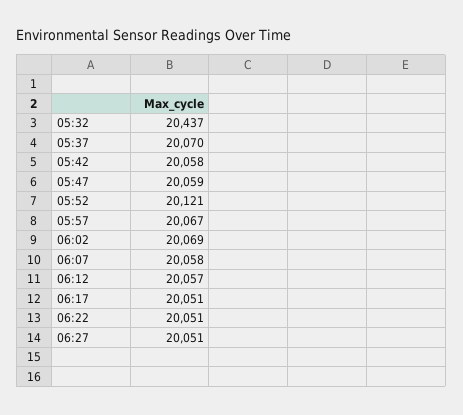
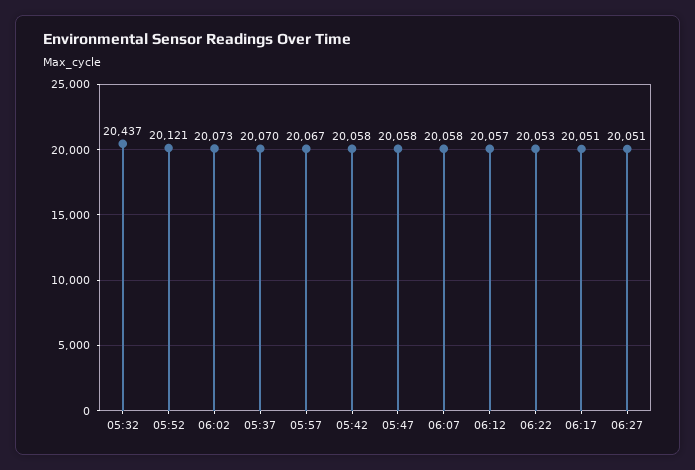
05:47: 20059 -> 20058
06:02: 20069 -> 20073
06:22: 20051 -> 20053

